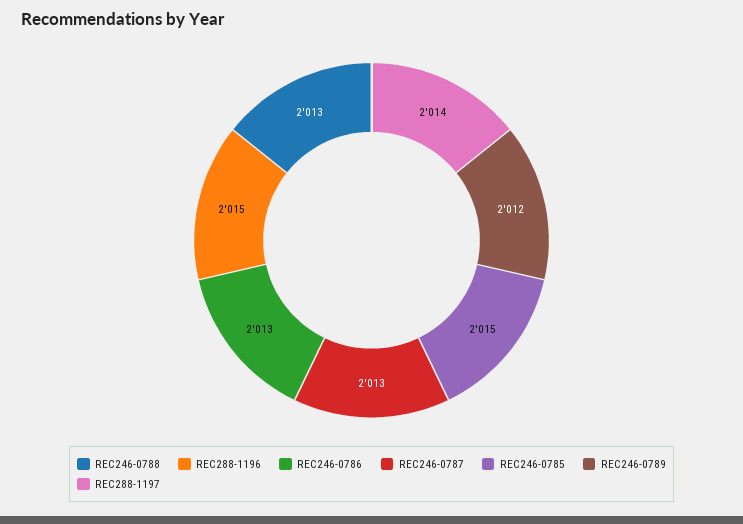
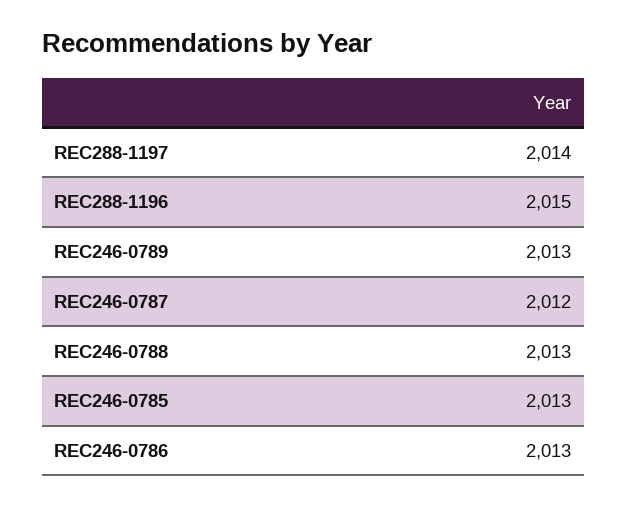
REC246-0787: 2013 -> 2012
REC246-0785: 2015 -> 2013
REC246-0789: 2012 -> 2013

